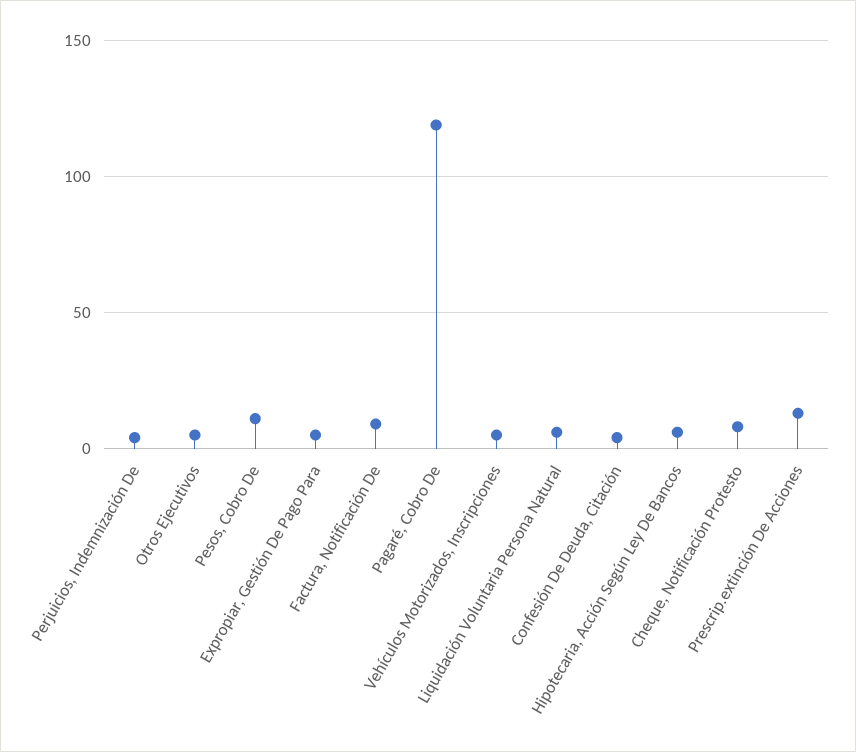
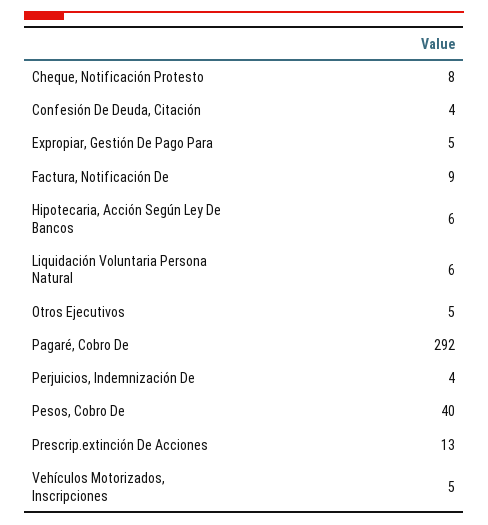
Pesos, Cobro De: 10 -> 40
Pagaré, Cobro De: 120 -> 292

